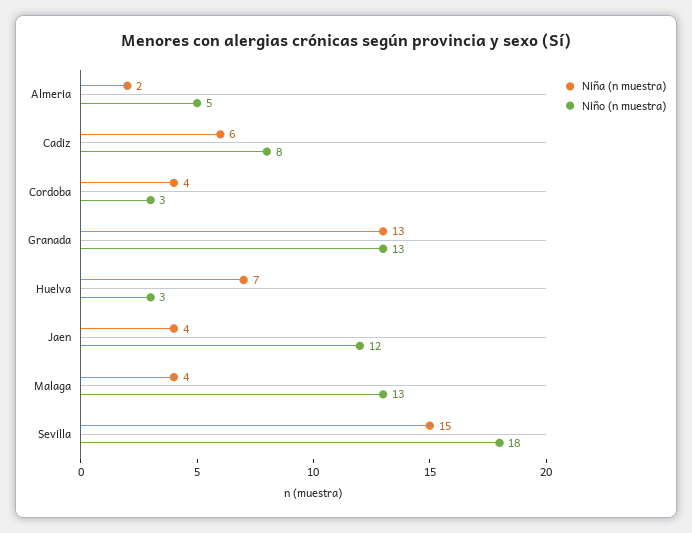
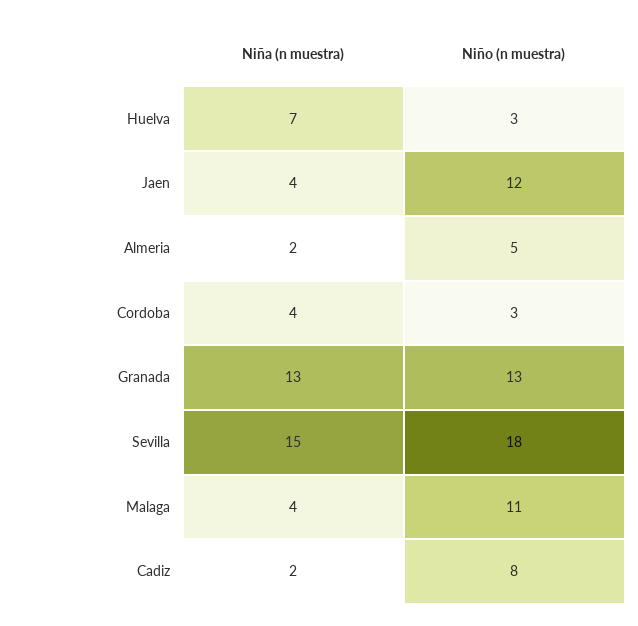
Niña (n muestra), Cadiz: 6 -> 2
Niño (n muestra), Malaga: 13 -> 11

